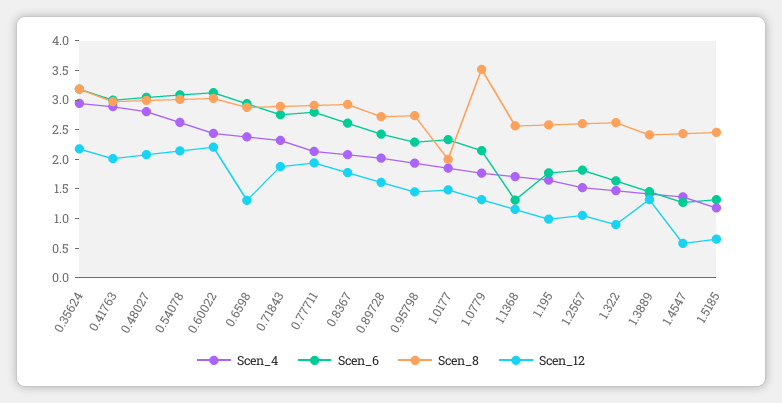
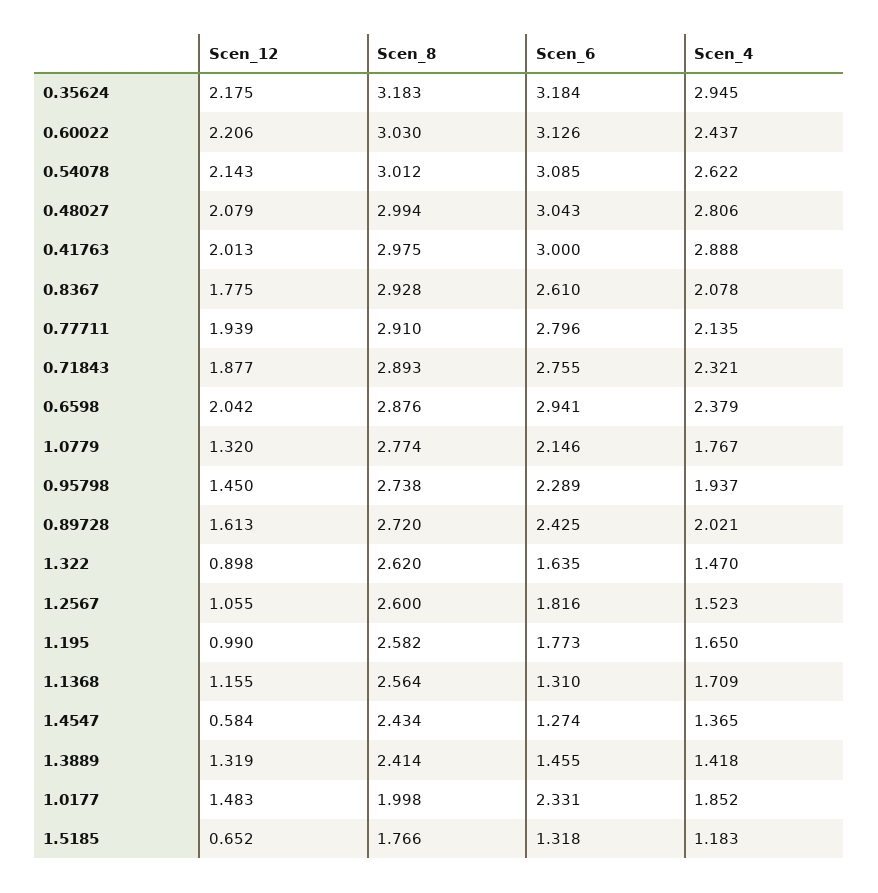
Scen_12, 0.6598: 1.25 -> 2.042
Scen_8, 1.0779: 3.5 -> 2.774
Scen_8, 1.5185: 2.5 -> 1.766

